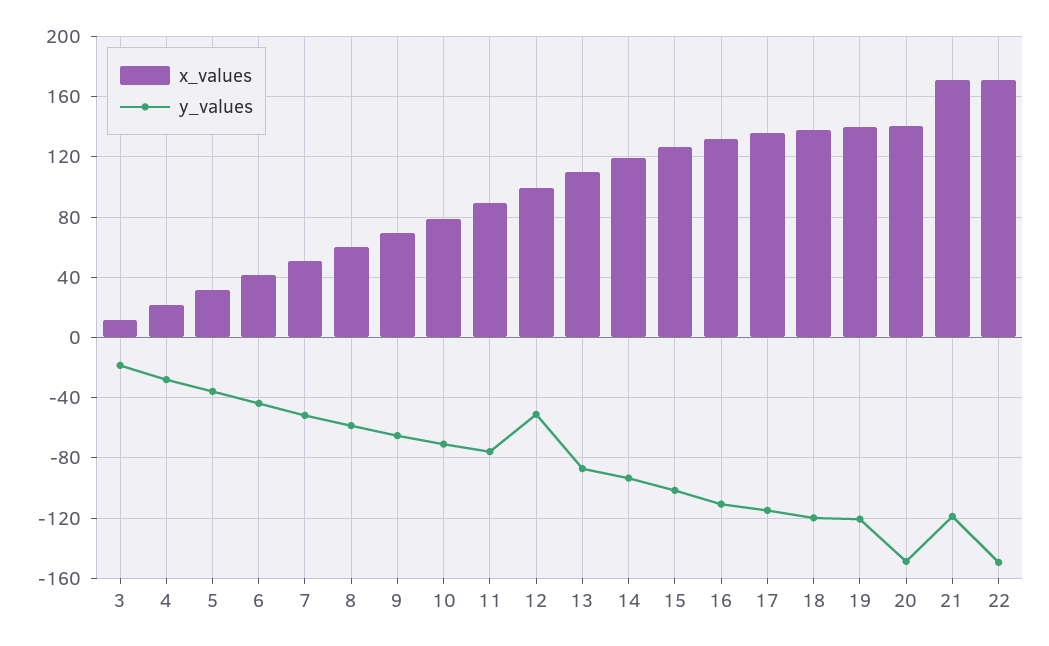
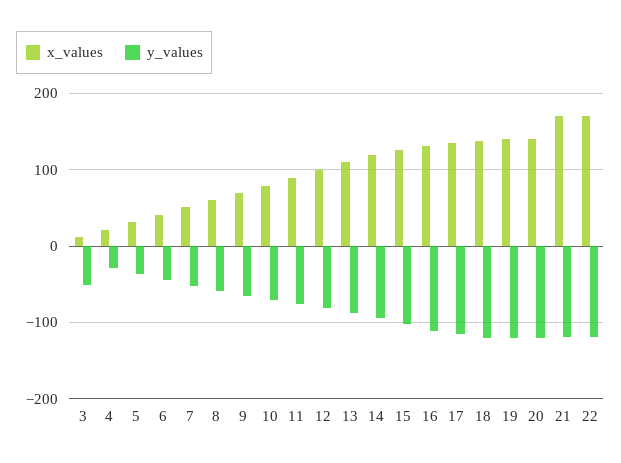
y_values, 3: -20 -> -50
y_values, 12: -50 -> -80
y_values, 20: -150 -> -120
y_values, 22: -150 -> -120

